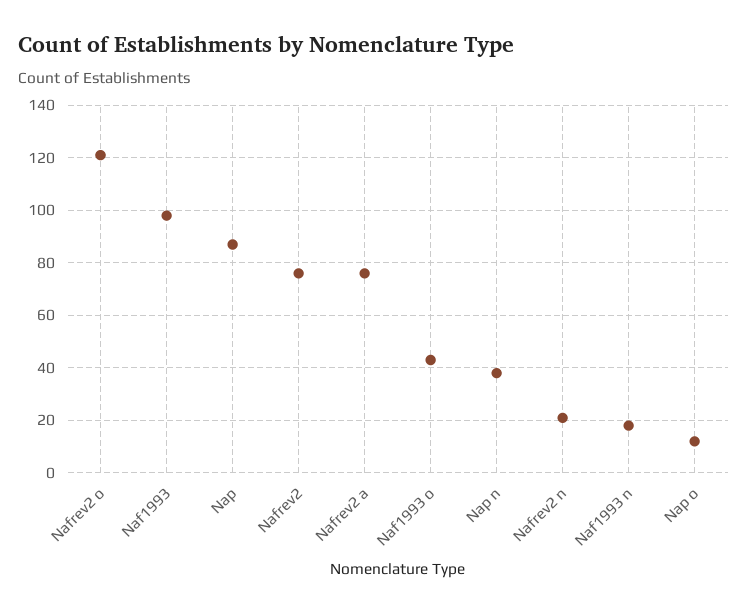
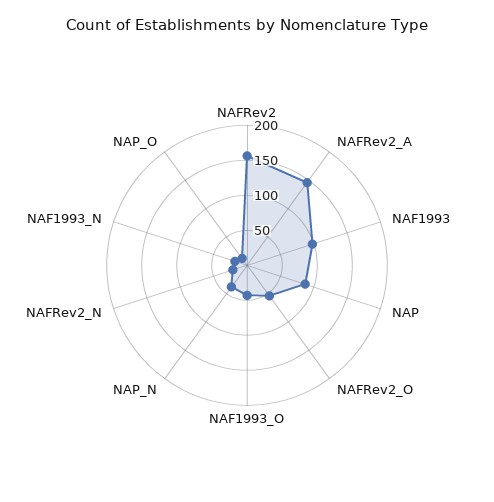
Nafrev2 o: 120 -> 50
Nafrev2: 75 -> 150
Nafrev2 a: 75 -> 150

